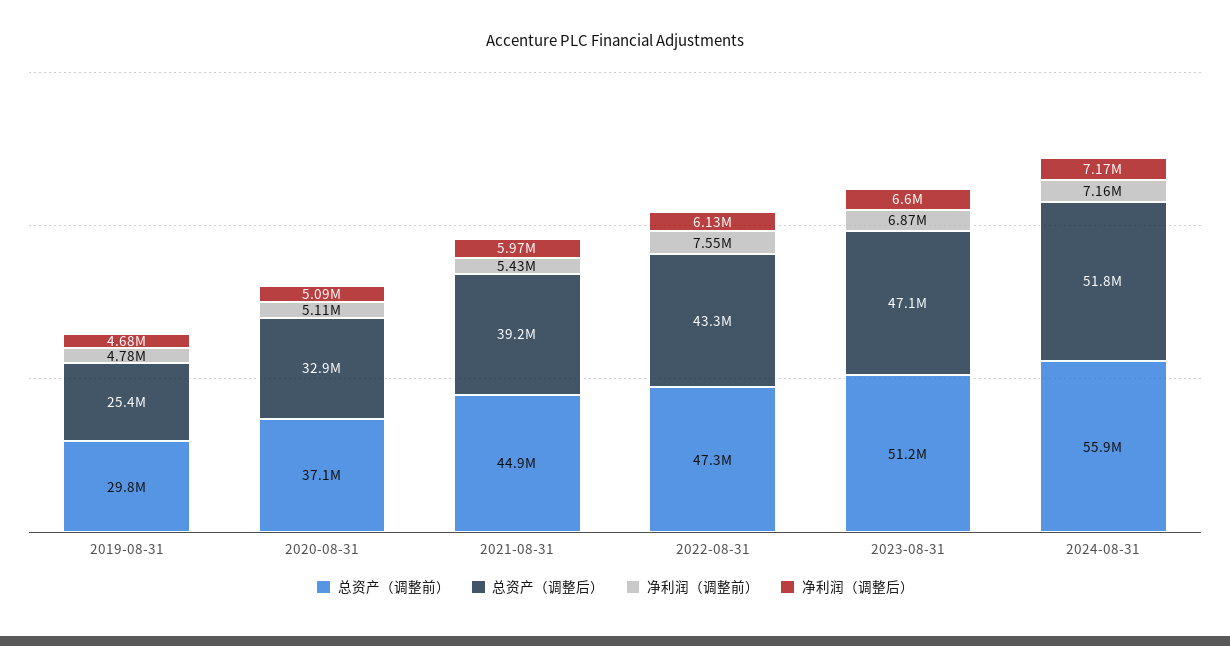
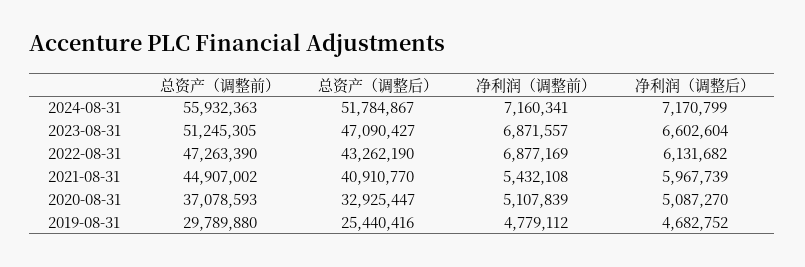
总资产（调整后）, 2021-08-31: 39200000 -> 40910770
净利润（调整前）, 2022-08-31: 7550000 -> 6877169

